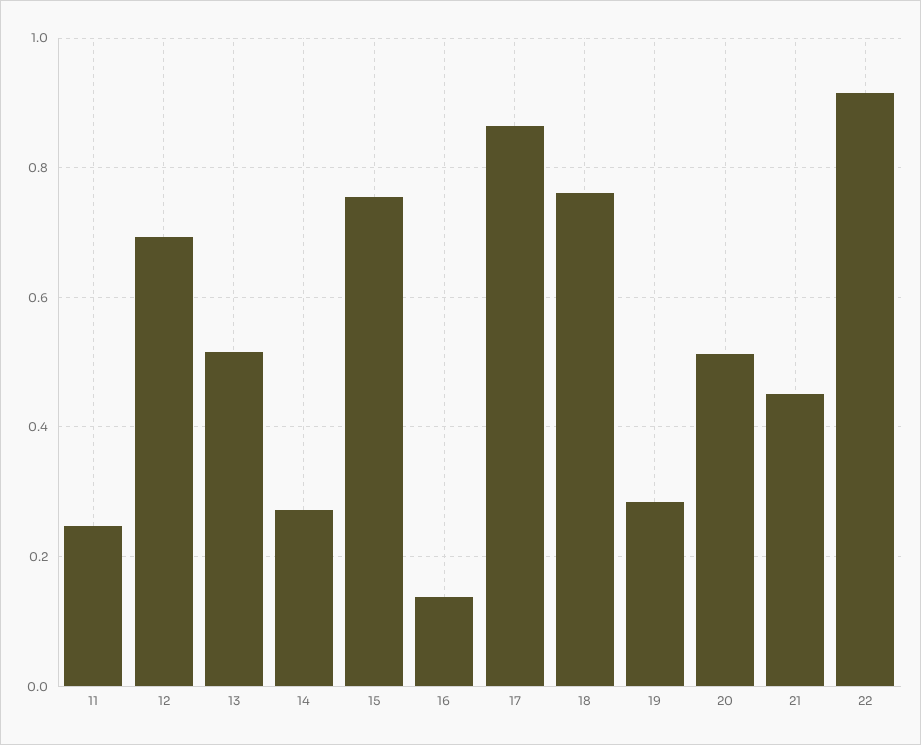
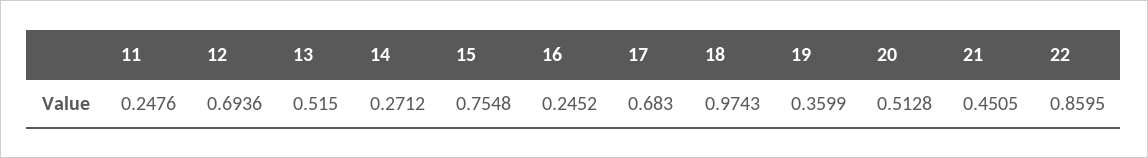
16: 0.14 -> 0.2452
17: 0.86 -> 0.683
18: 0.76 -> 0.9743
19: 0.28 -> 0.3599
22: 0.92 -> 0.8595

